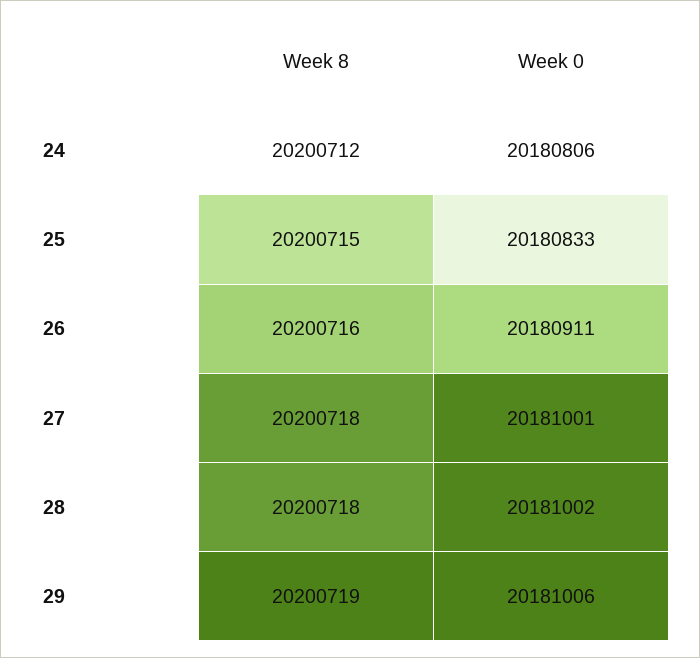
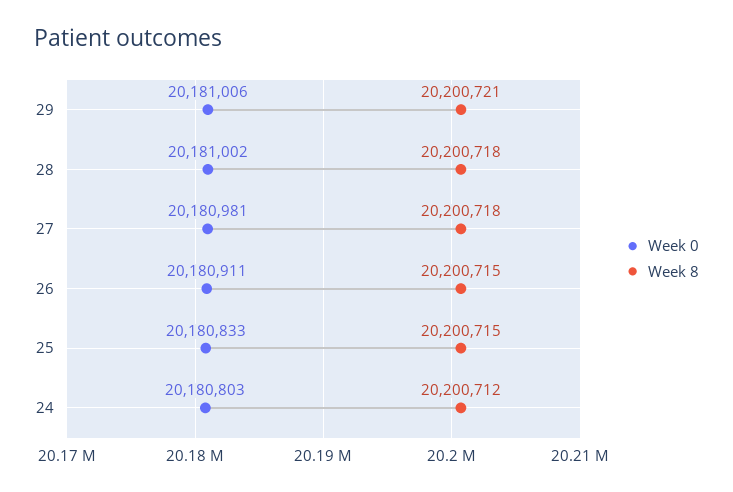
Week 0, 24: 20180806 -> 20180803
Week 8, 26: 20200716 -> 20200715
Week 0, 27: 20181001 -> 20180981
Week 8, 29: 20200719 -> 20200721

